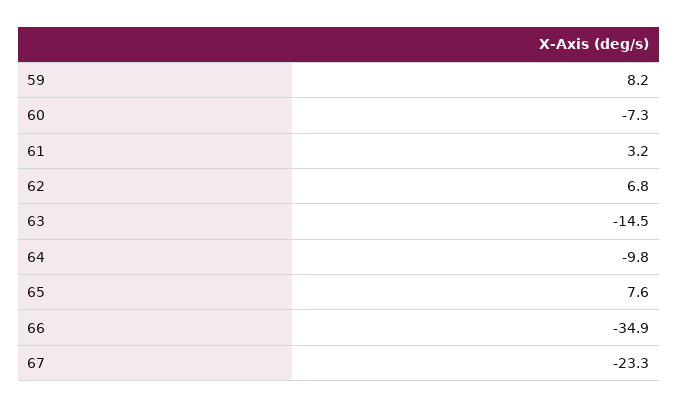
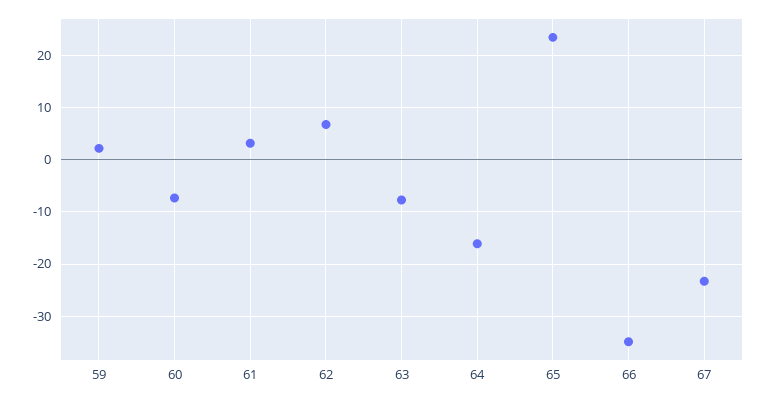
59: 8.2 -> 2
63: -14.5 -> -8
64: -9.8 -> -16
65: 7.6 -> 24

